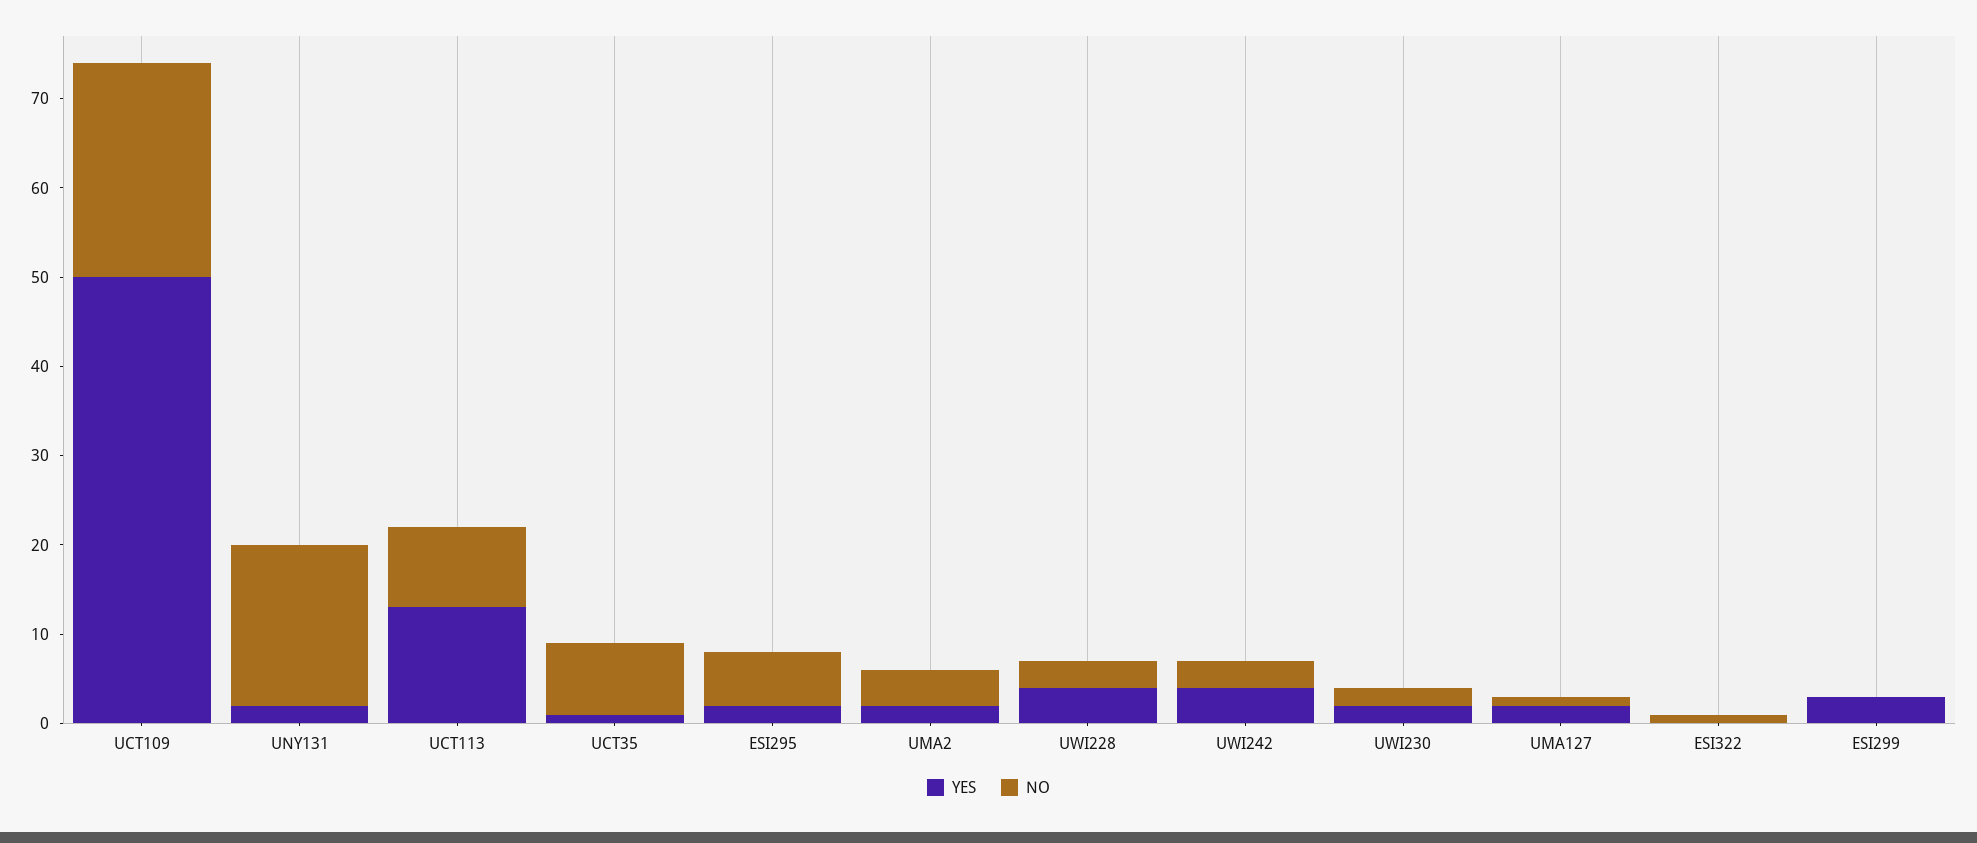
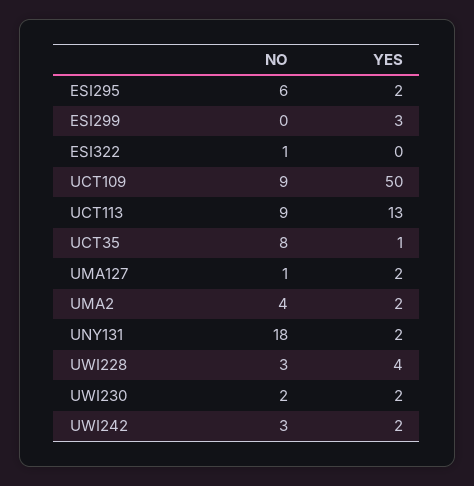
NO, UCT109: 24 -> 9
YES, UWI242: 4 -> 2

